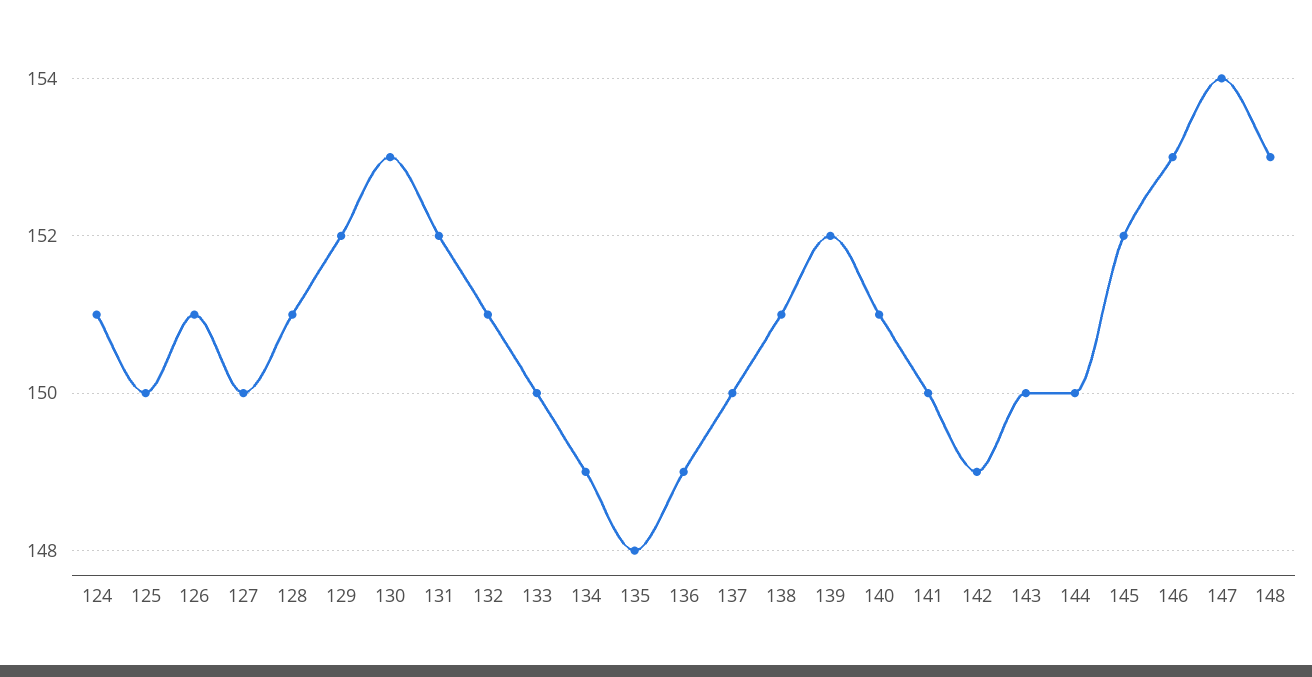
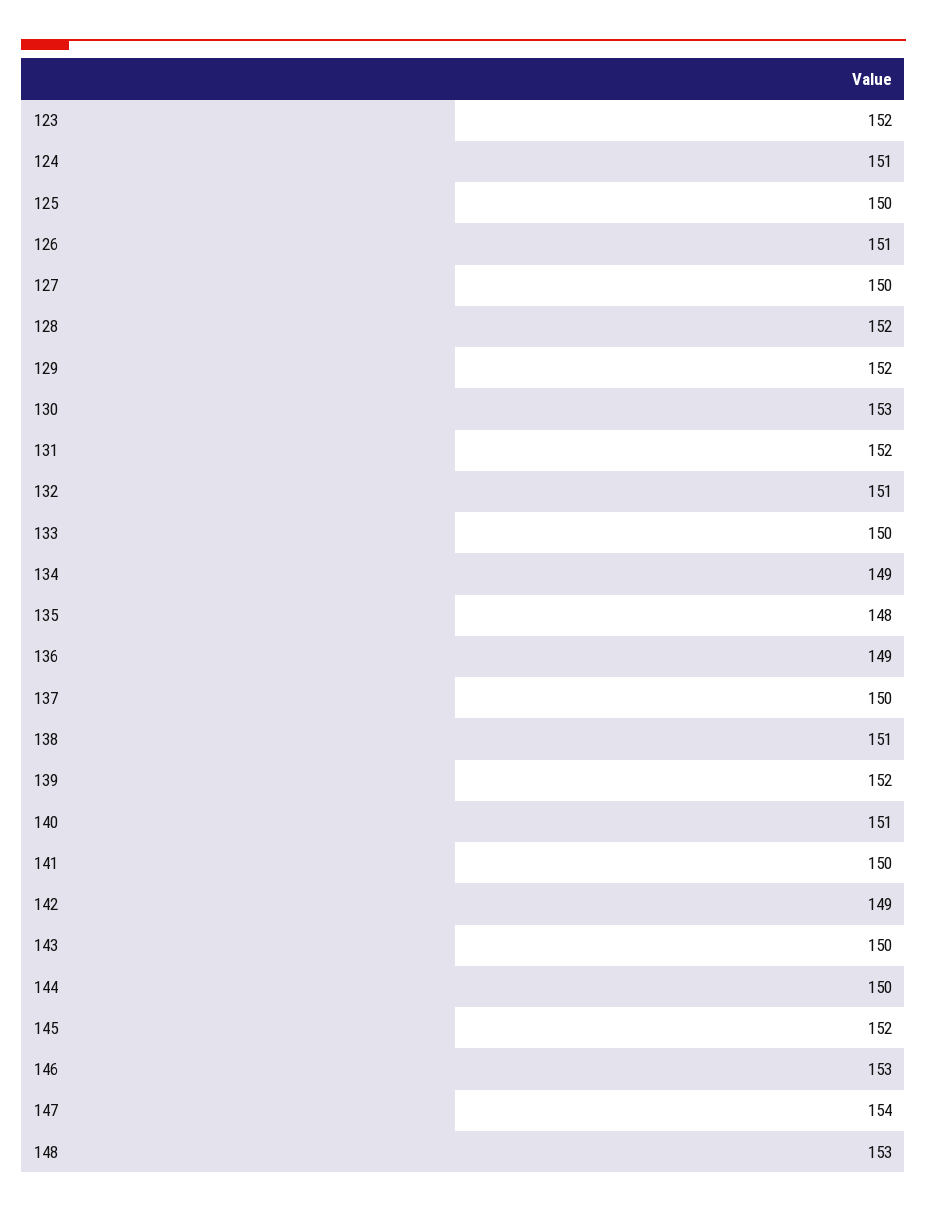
128: 151 -> 152
123: none -> 152

